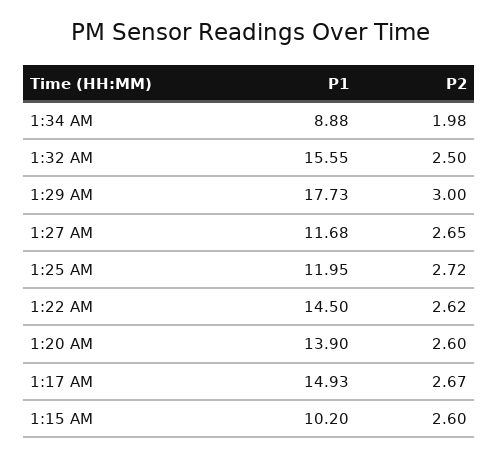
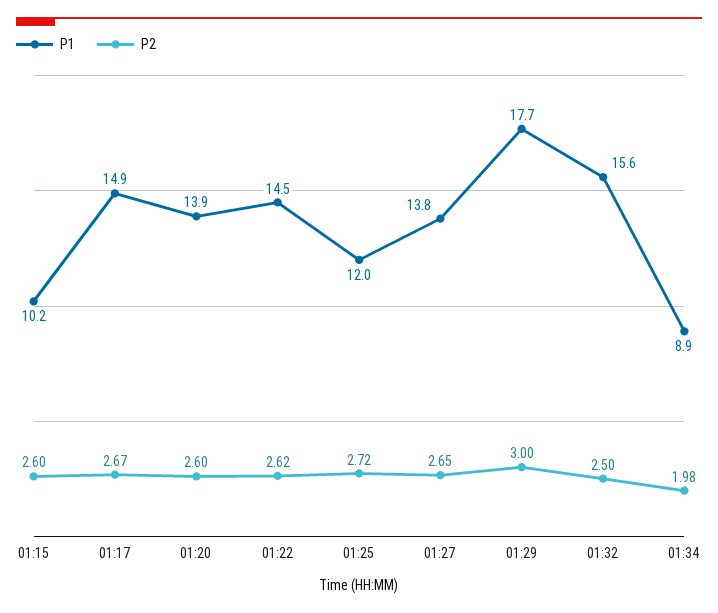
P1, 1:27 AM: 11.68 -> 13.8

